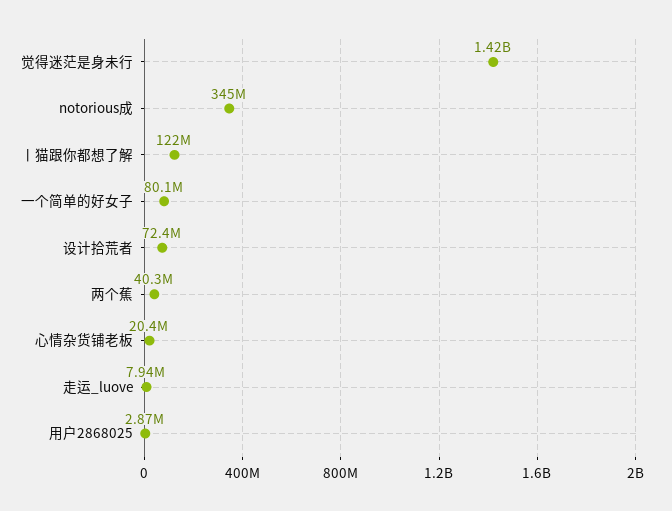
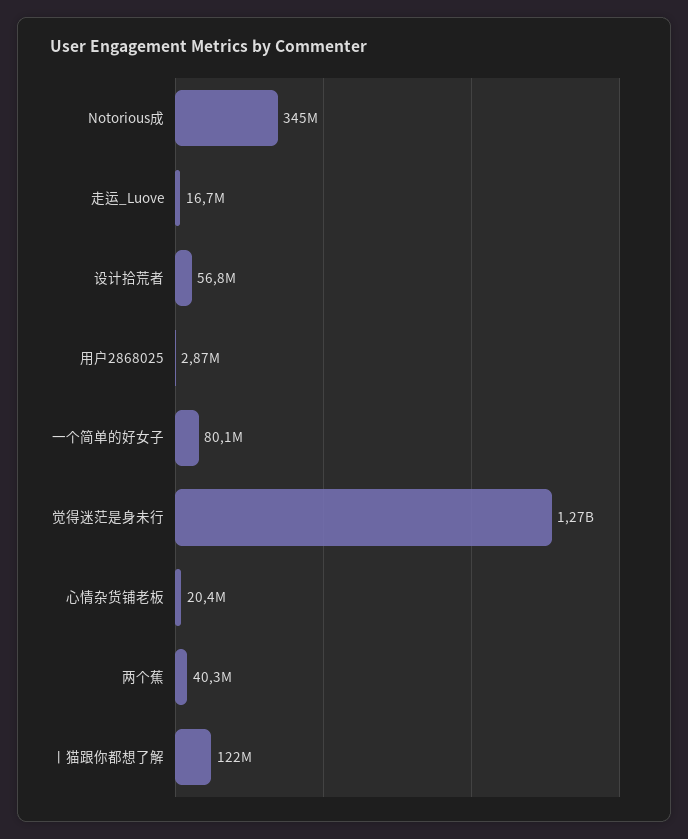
觉得迷茫是身未行: 1420000000 -> 1270000000
设计拾荒者: 72400000 -> 56800000
走运_luove: 7940000 -> 16700000

